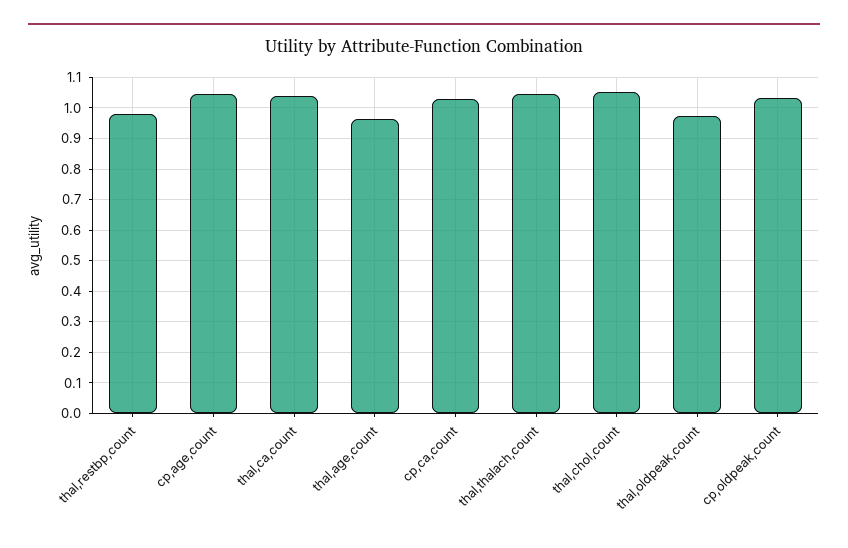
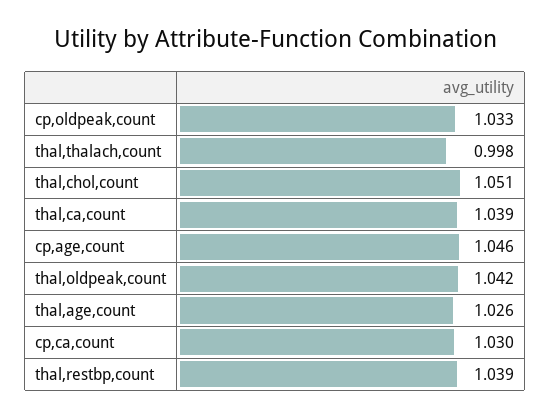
thal,restbp,count: 0.98 -> 1.039
thal,age,count: 0.96 -> 1.026
thal,thalach,count: 1.04 -> 0.998
thal,oldpeak,count: 0.98 -> 1.042

